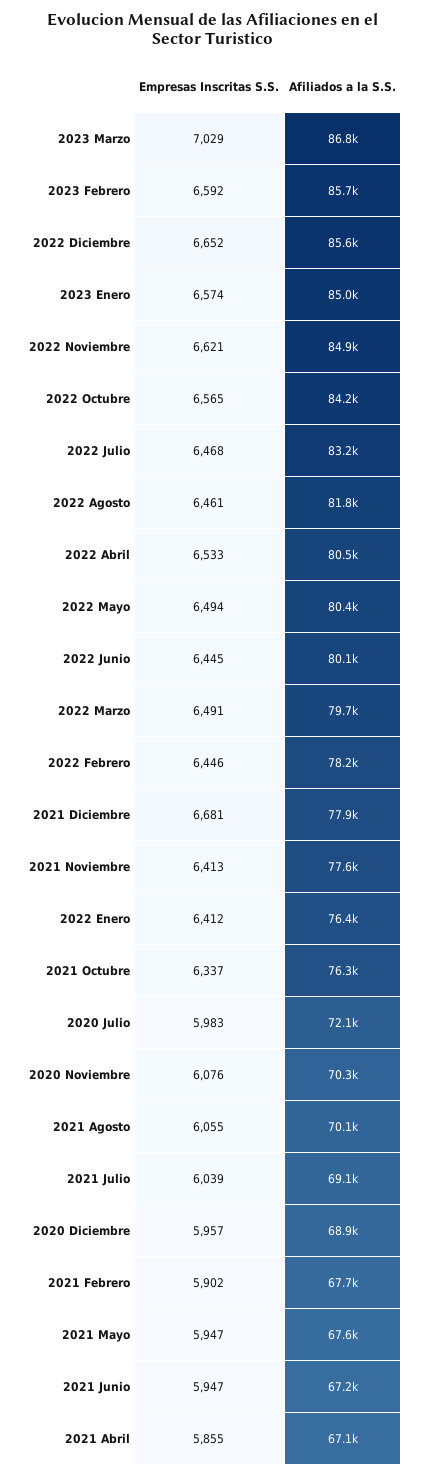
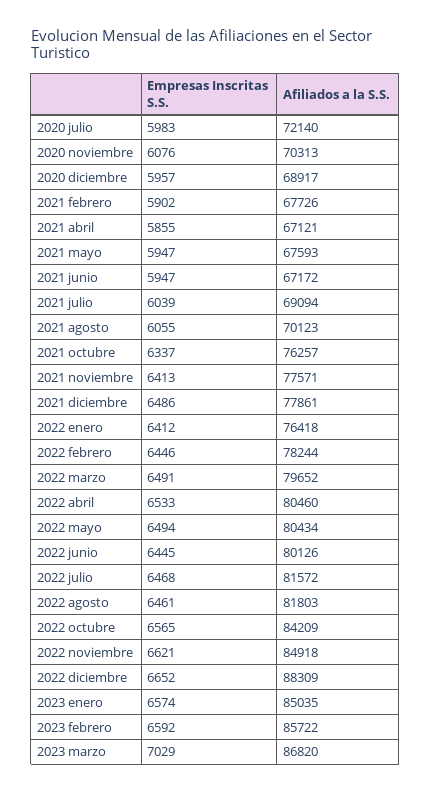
Afiliados a la S.S., 2022 Diciembre: 85600 -> 88309
Afiliados a la S.S., 2022 Julio: 83200 -> 81572
Empresas Inscritas S.S., 2021 Diciembre: 6681 -> 6486

